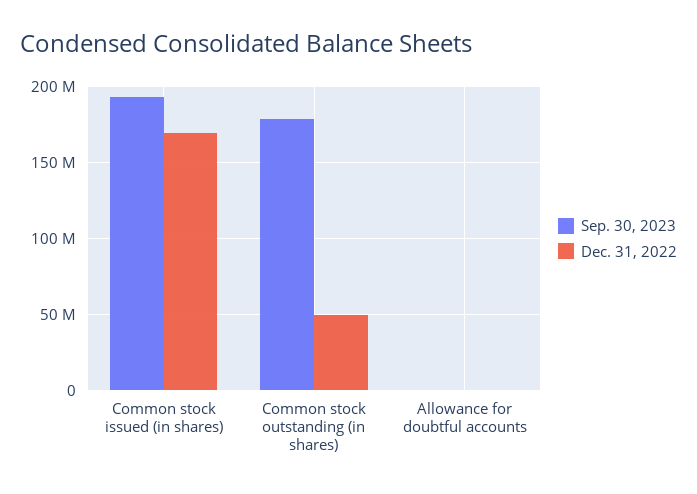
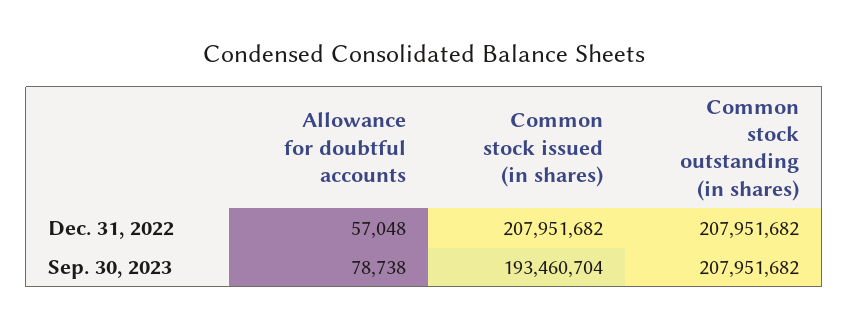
Dec. 31, 2022, Common stock issued (in shares): 170000000 -> 207951682
Sep. 30, 2023, Common stock outstanding (in shares): 180000000 -> 207951682
Dec. 31, 2022, Common stock outstanding (in shares): 50000000 -> 207951682

